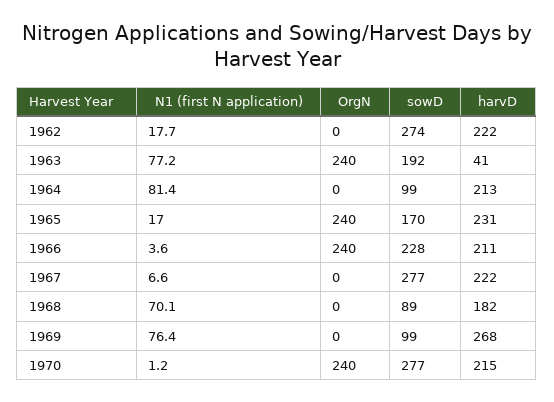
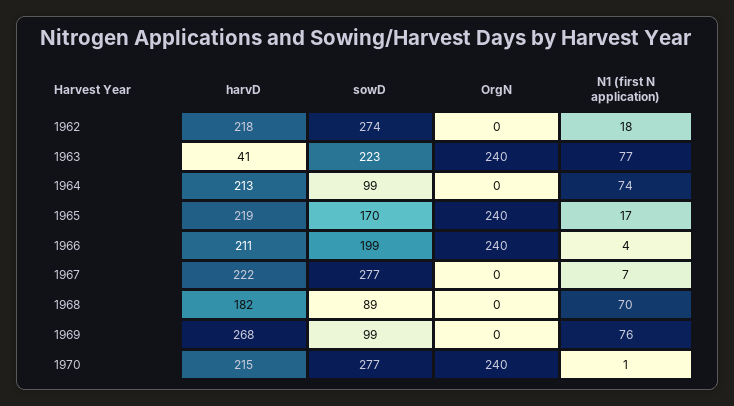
harvD, 1962: 222 -> 218
sowD, 1963: 192 -> 223
N1 (first N application), 1964: 81.4 -> 74
harvD, 1965: 231 -> 219
sowD, 1966: 228 -> 199

